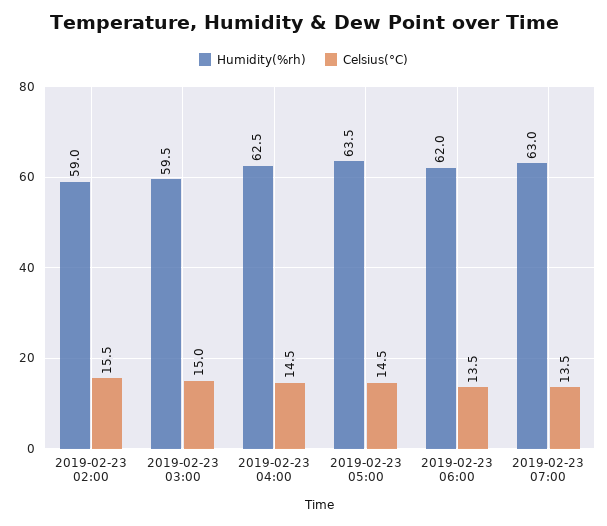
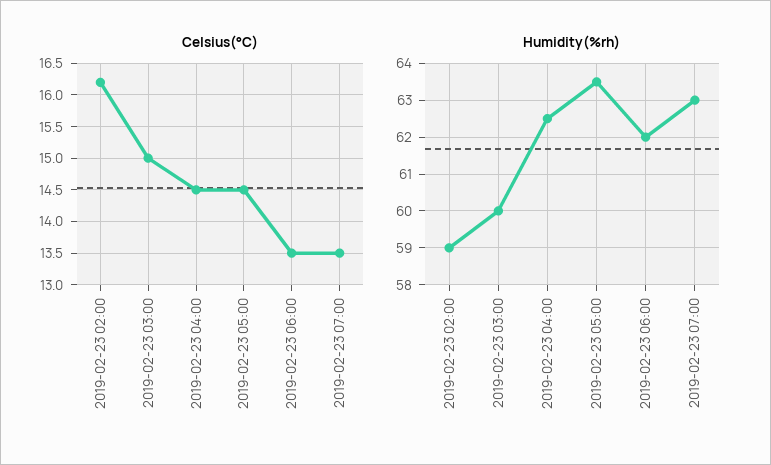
Celsius(°C), 2019-02-23 02:00: 15.5 -> 16.2
Humidity(%rh), 2019-02-23 03:00: 59.5 -> 60

